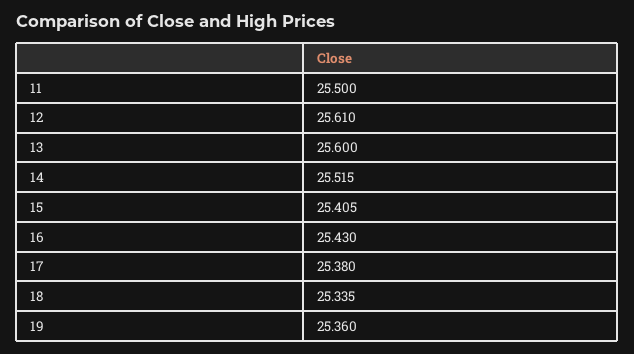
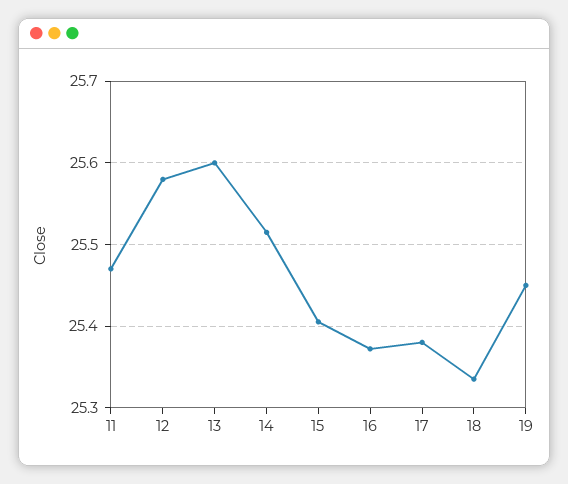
11: 25.5 -> 25.47
12: 25.61 -> 25.58
16: 25.43 -> 25.37
19: 25.36 -> 25.45

